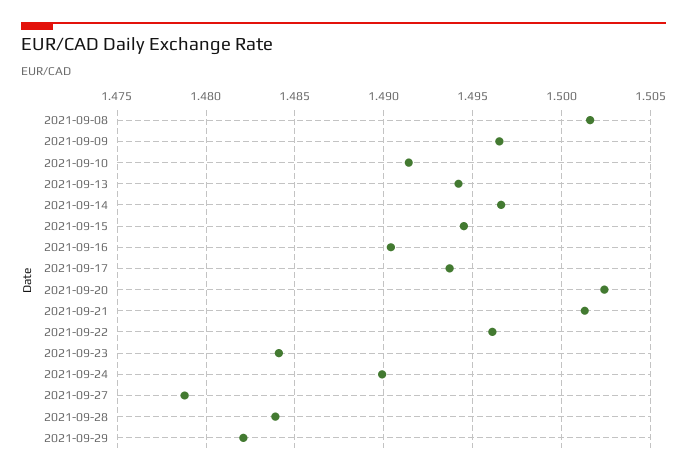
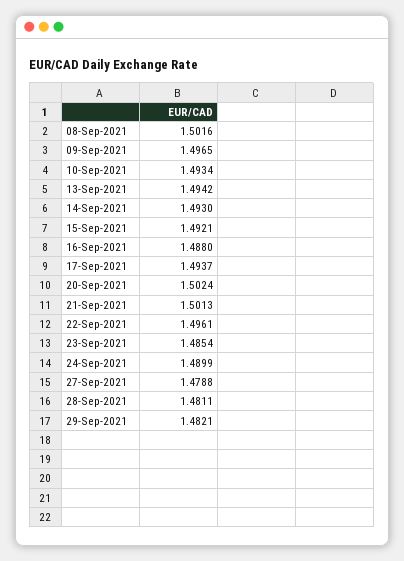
2021-09-10: 1.4915 -> 1.4934
2021-09-14: 1.4965 -> 1.493
2021-09-15: 1.4945 -> 1.4921
2021-09-16: 1.4905 -> 1.488
2021-09-23: 1.484 -> 1.4854
2021-09-28: 1.484 -> 1.4811

